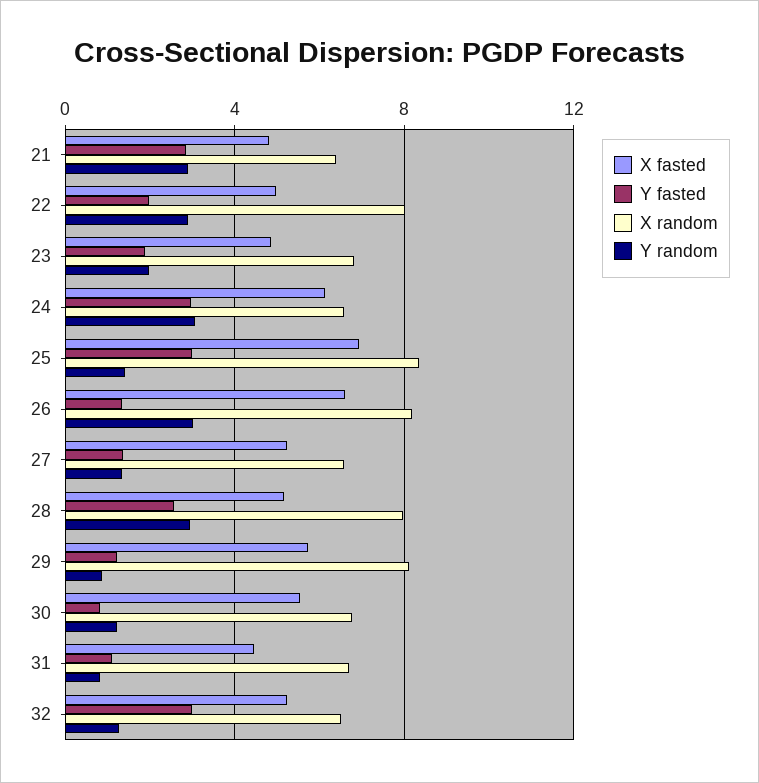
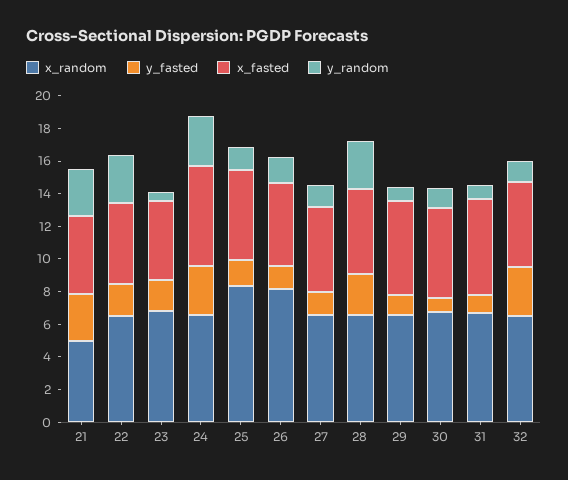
X random, 21: 6.5 -> 5
X random, 22: 8 -> 6.5
Y random, 23: 2 -> 0.5
X fasted, 25: 7 -> 5.5
Y fasted, 25: 3 -> 1.5
X fasted, 26: 6.5 -> 5
Y random, 26: 3 -> 1.5
X random, 28: 8 -> 6.5
X random, 29: 8 -> 6.5
X fasted, 31: 4.5 -> 6

